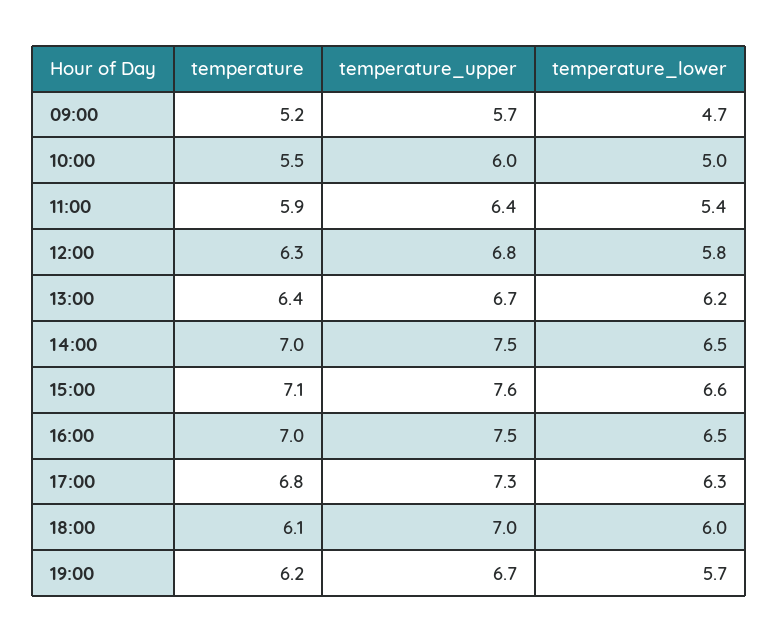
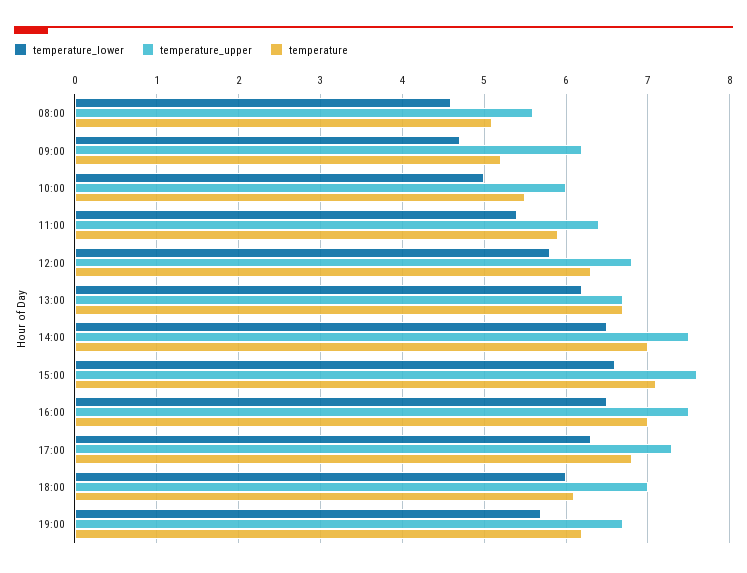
temperature_upper, 09:00: 5.7 -> 6.2
temperature, 13:00: 6.4 -> 6.7
temperature_lower, 08:00: none -> 4.6
temperature_upper, 08:00: none -> 5.6
temperature, 08:00: none -> 5.1

